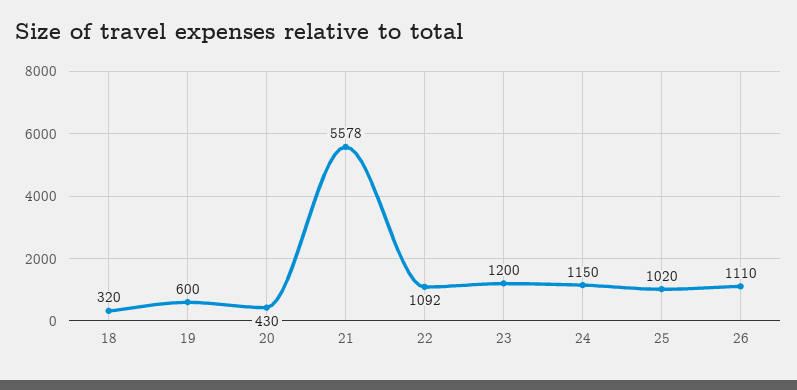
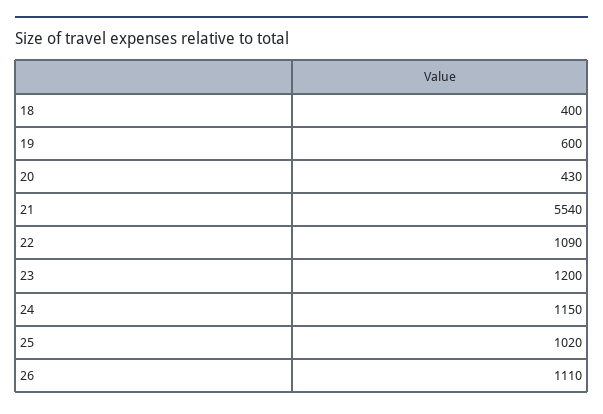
18: 320 -> 400
21: 5578 -> 5540
22: 1092 -> 1090

